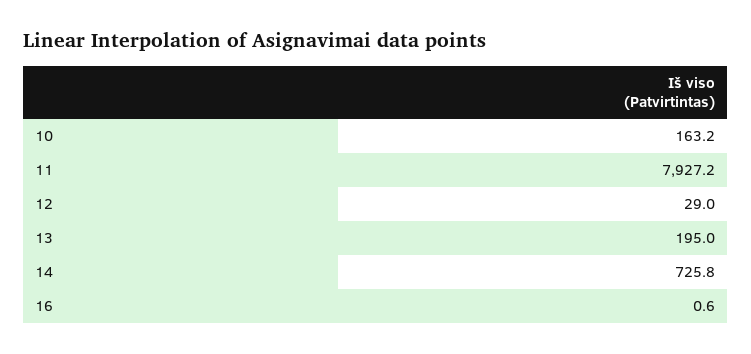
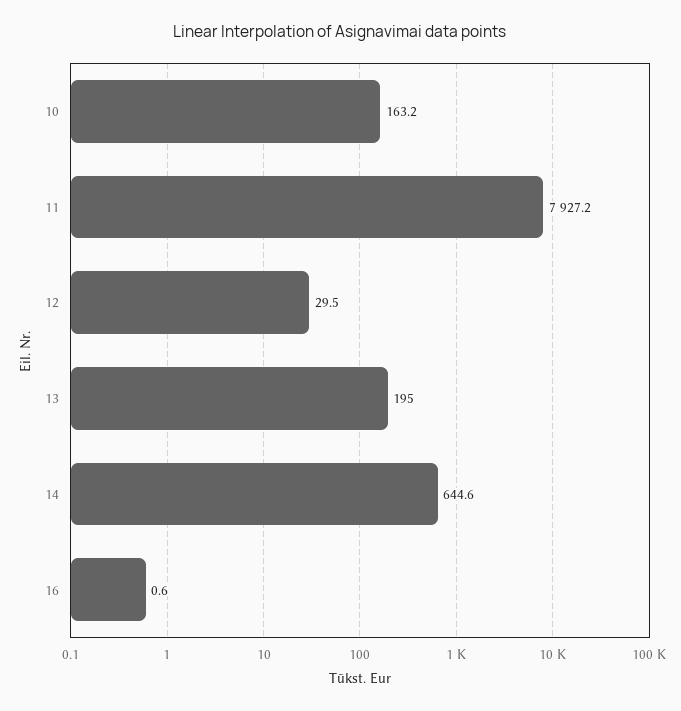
12: 29 -> 29.5
14: 725.8 -> 644.6

